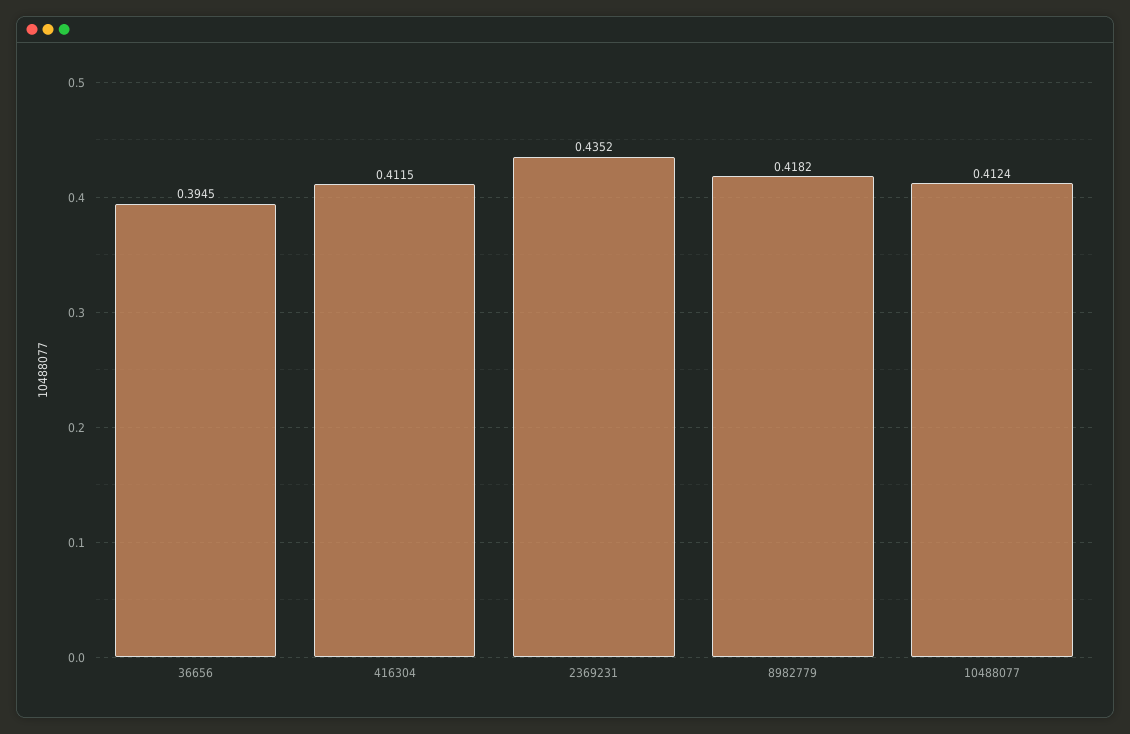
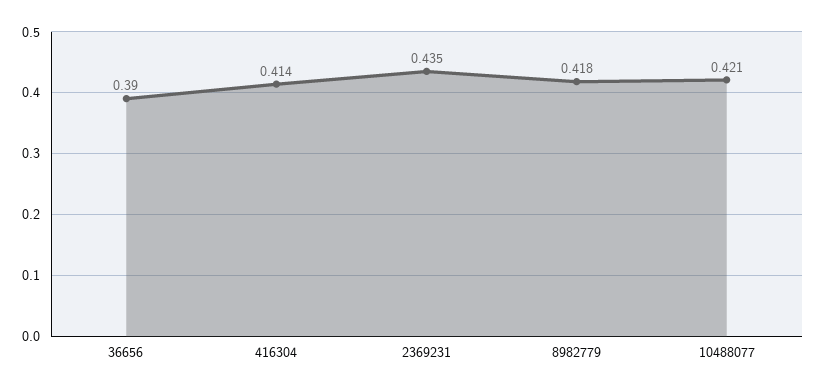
36656: 0.3945 -> 0.39
416304: 0.4115 -> 0.414
10488077: 0.4124 -> 0.421

